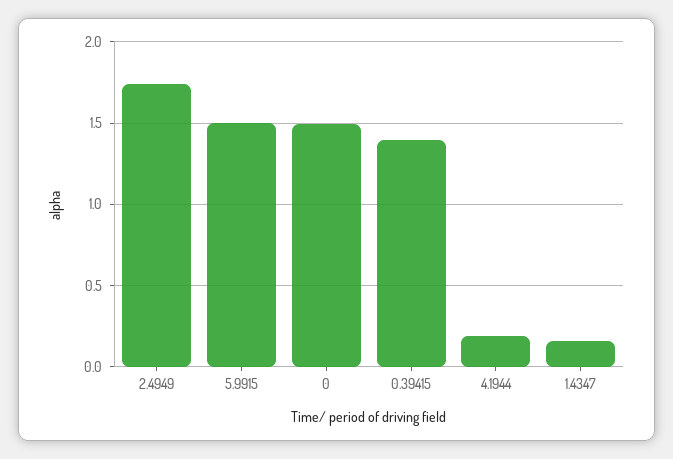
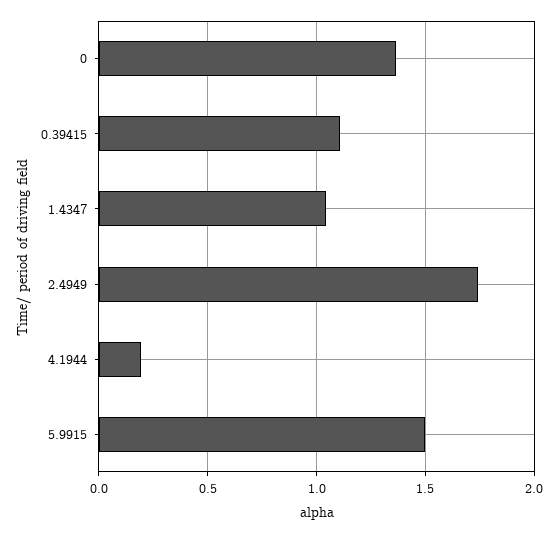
0: 1.5 -> 1.35
0.39415: 1.4 -> 1.1
1.4347: 0.15 -> 1.05

